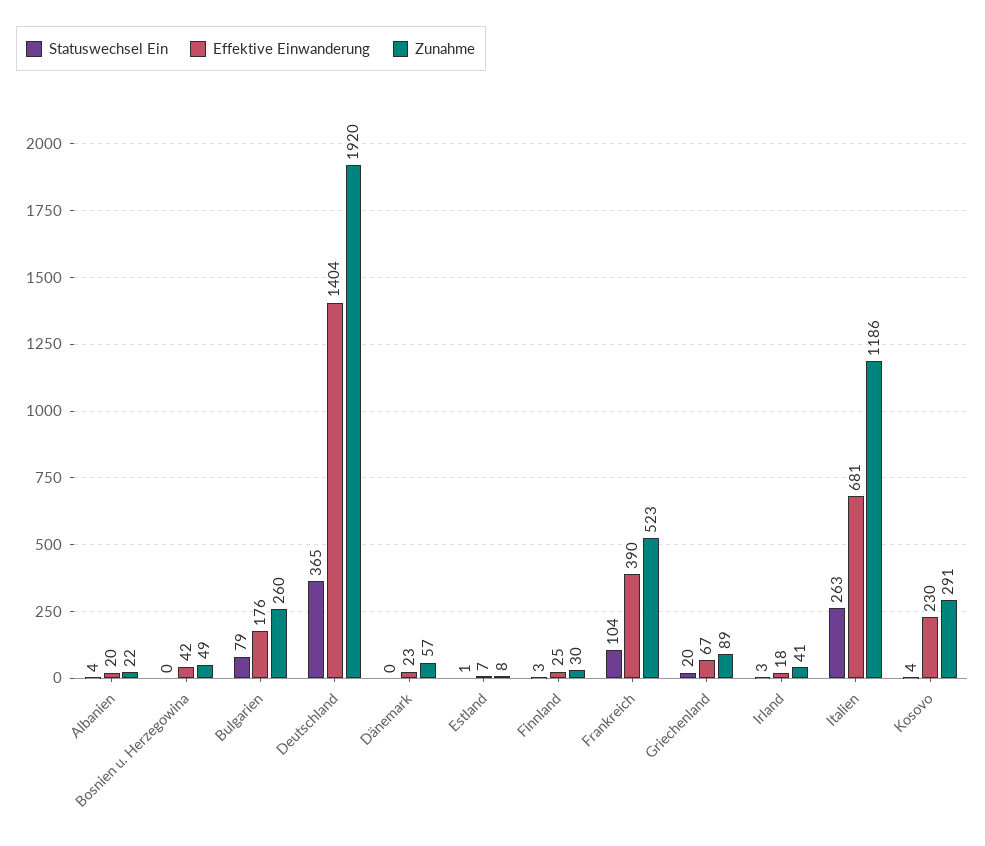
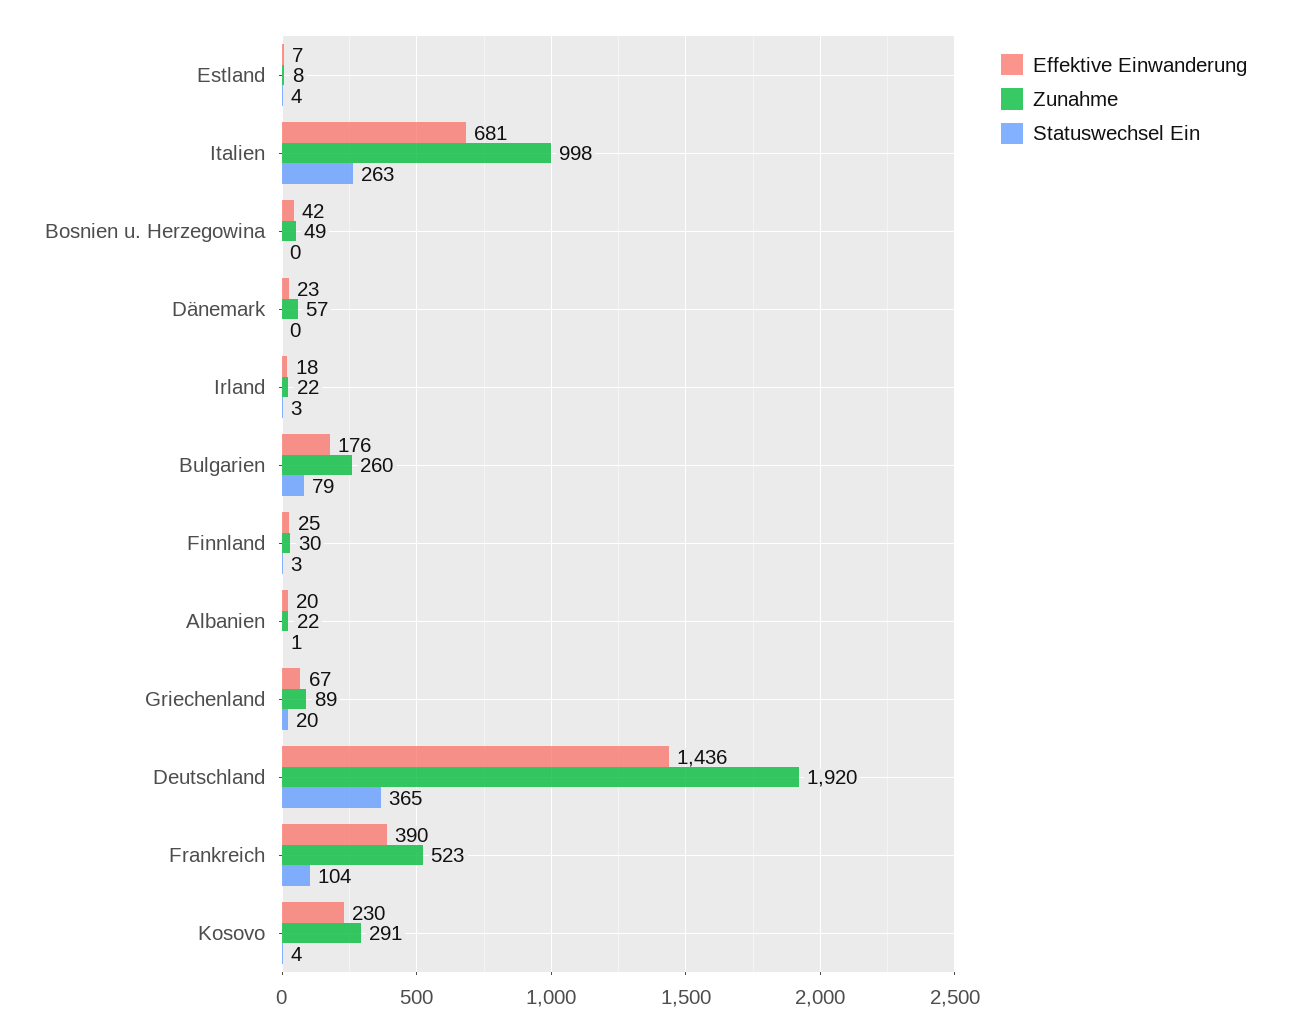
Statuswechsel Ein, Albanien: 4 -> 1
Effektive Einwanderung, Deutschland: 1404 -> 1436
Statuswechsel Ein, Estland: 1 -> 4
Zunahme, Irland: 41 -> 22
Zunahme, Italien: 1186 -> 998

